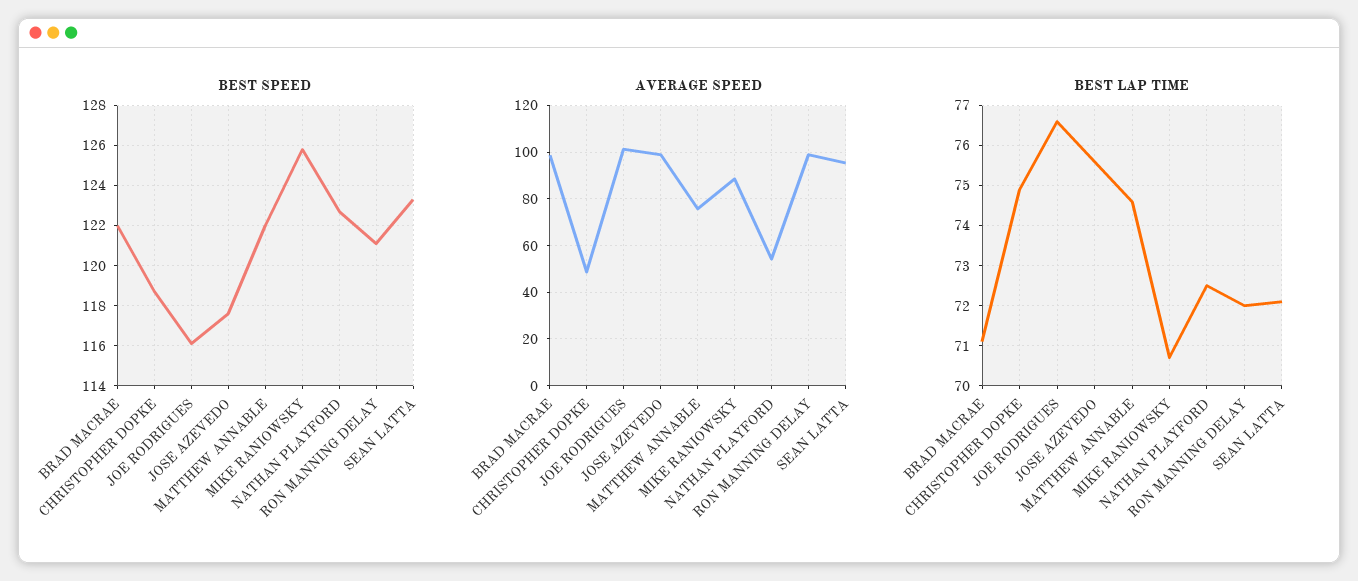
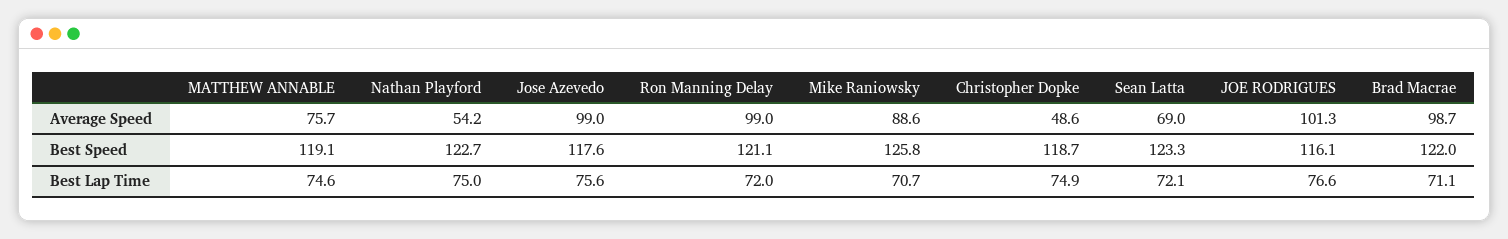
BEST SPEED, MATTHEW ANNABLE: 122 -> 119.1
AVERAGE SPEED, SEAN LATTA: 95 -> 69
BEST LAP TIME, NATHAN PLAYFORD: 72.5 -> 75

